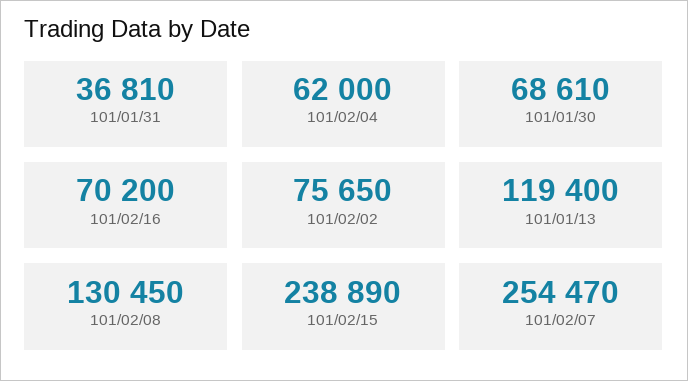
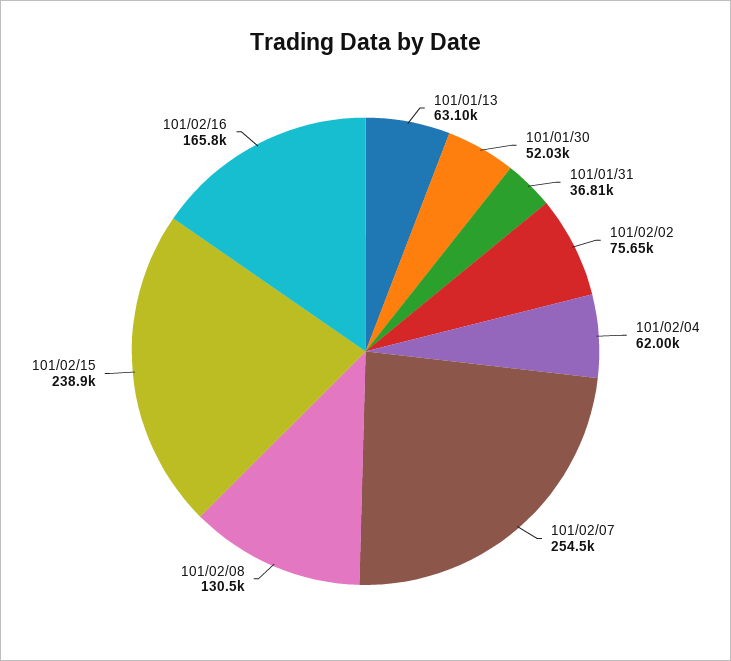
101/01/30: 68610 -> 52030
101/02/16: 70200 -> 165800
101/01/13: 119400 -> 63100

